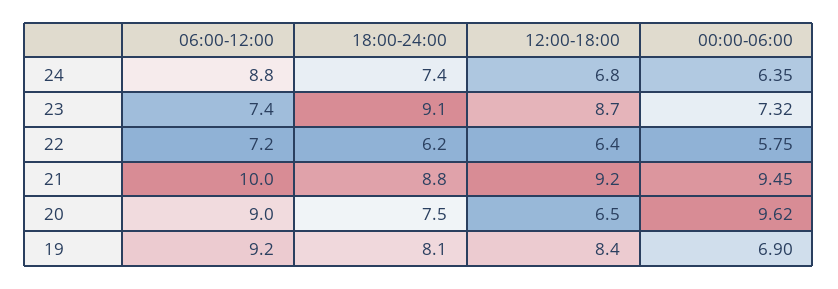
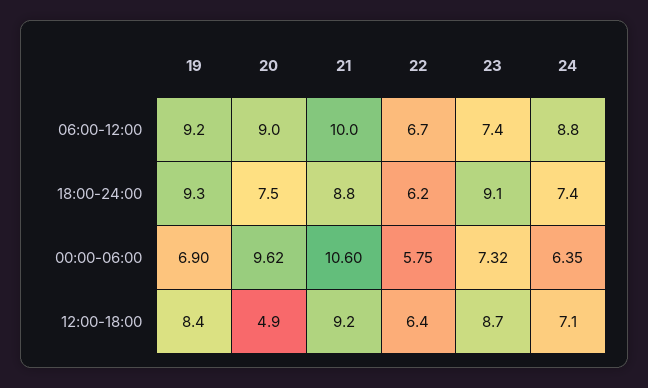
12:00-18:00, 24: 6.8 -> 7.1
06:00-12:00, 22: 7.2 -> 6.7
00:00-06:00, 21: 9.45 -> 10.6
12:00-18:00, 20: 6.5 -> 4.9
18:00-24:00, 19: 8.1 -> 9.3

